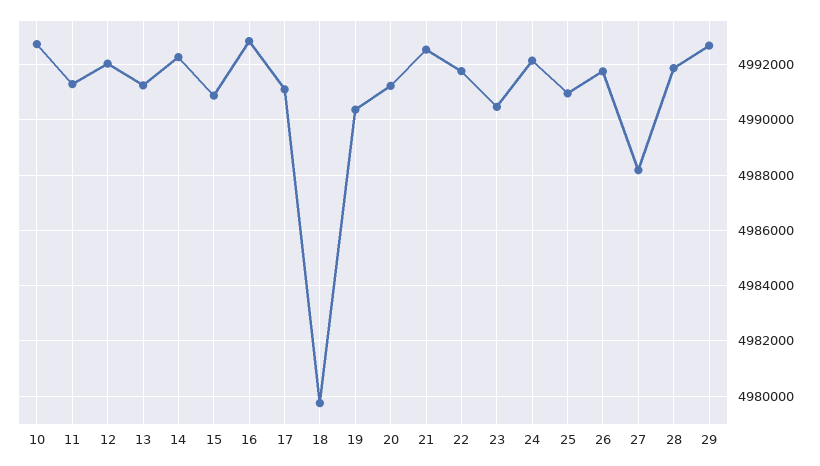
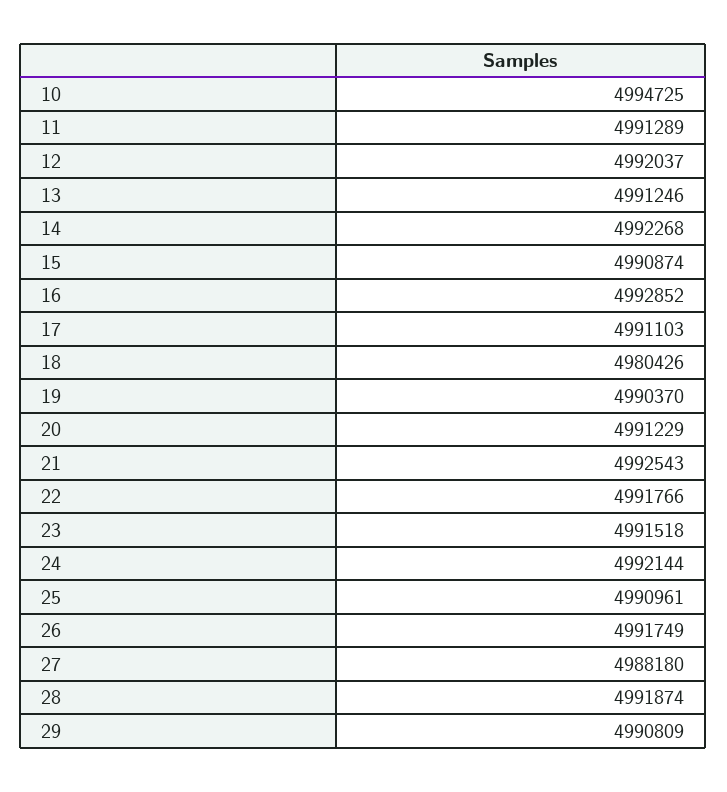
10: 4992750 -> 4994725
18: 4979750 -> 4980426
23: 4990500 -> 4991518
29: 4992750 -> 4990809

